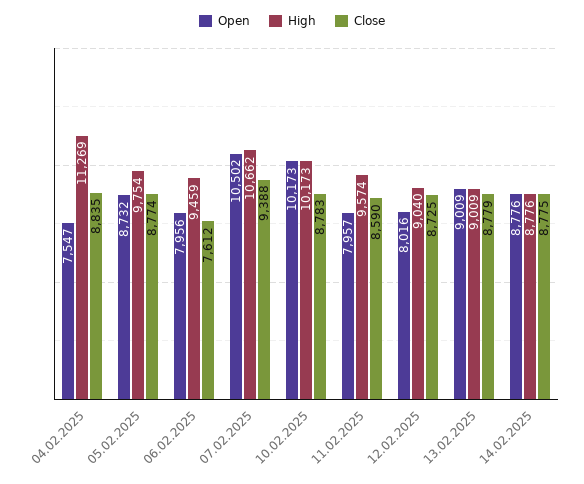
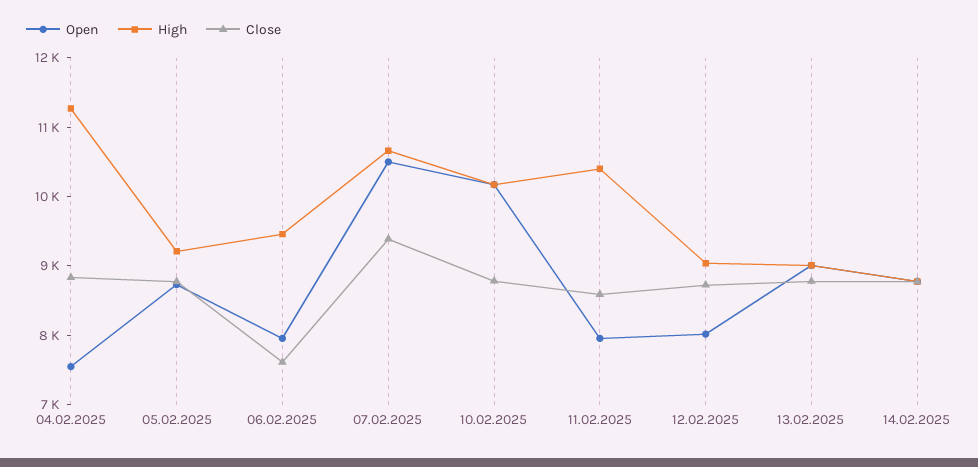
High, 05.02.2025: 9754 -> 9200
High, 11.02.2025: 9574 -> 10400

